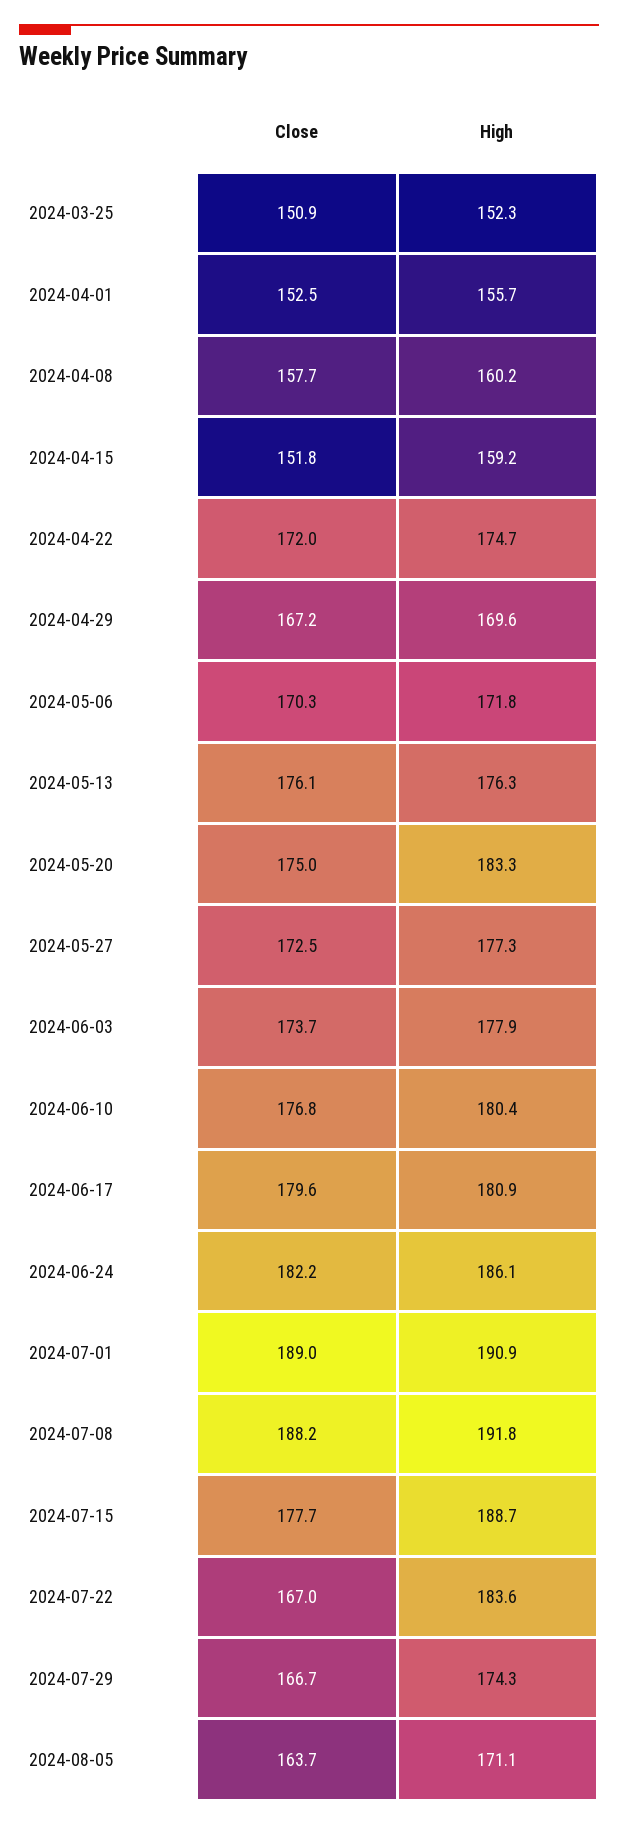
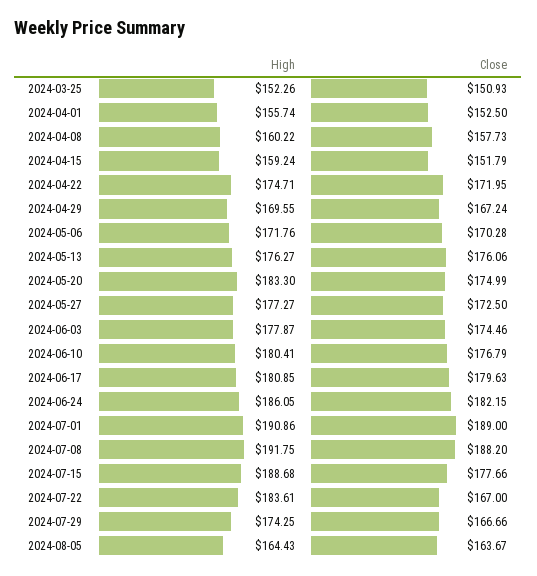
Close, 2024-06-03: 173.7 -> 174.46
High, 2024-08-05: 171.1 -> 164.43

